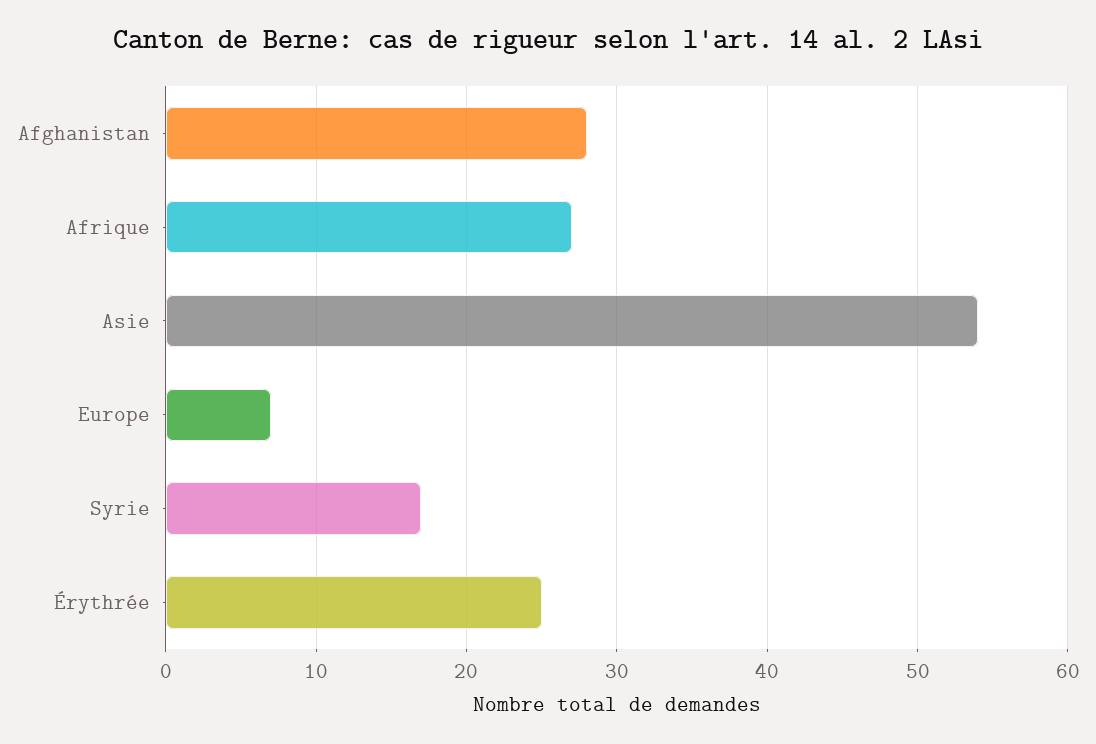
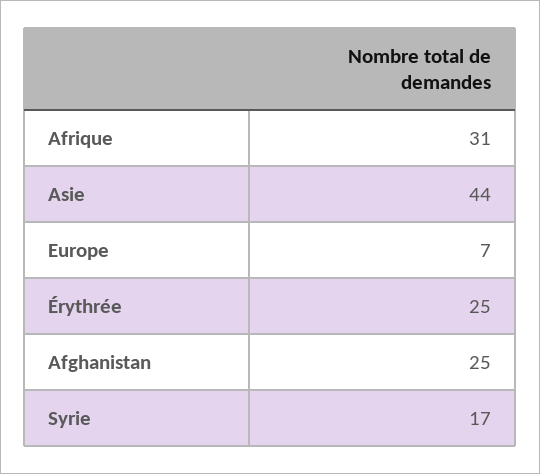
Afghanistan: 28 -> 25
Afrique: 27 -> 31
Asie: 54 -> 44

